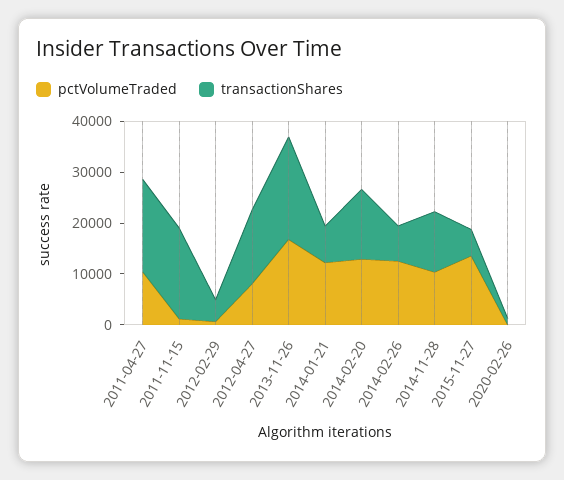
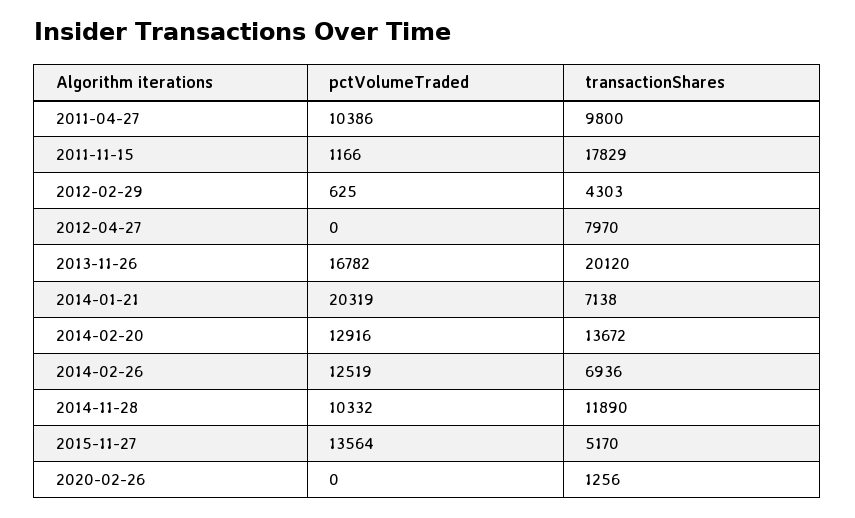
transactionShares, 2011-04-27: 18000 -> 9800
pctVolumeTraded, 2012-04-27: 8000 -> 0
transactionShares, 2012-04-27: 14000 -> 7970
pctVolumeTraded, 2014-01-21: 12000 -> 20319

